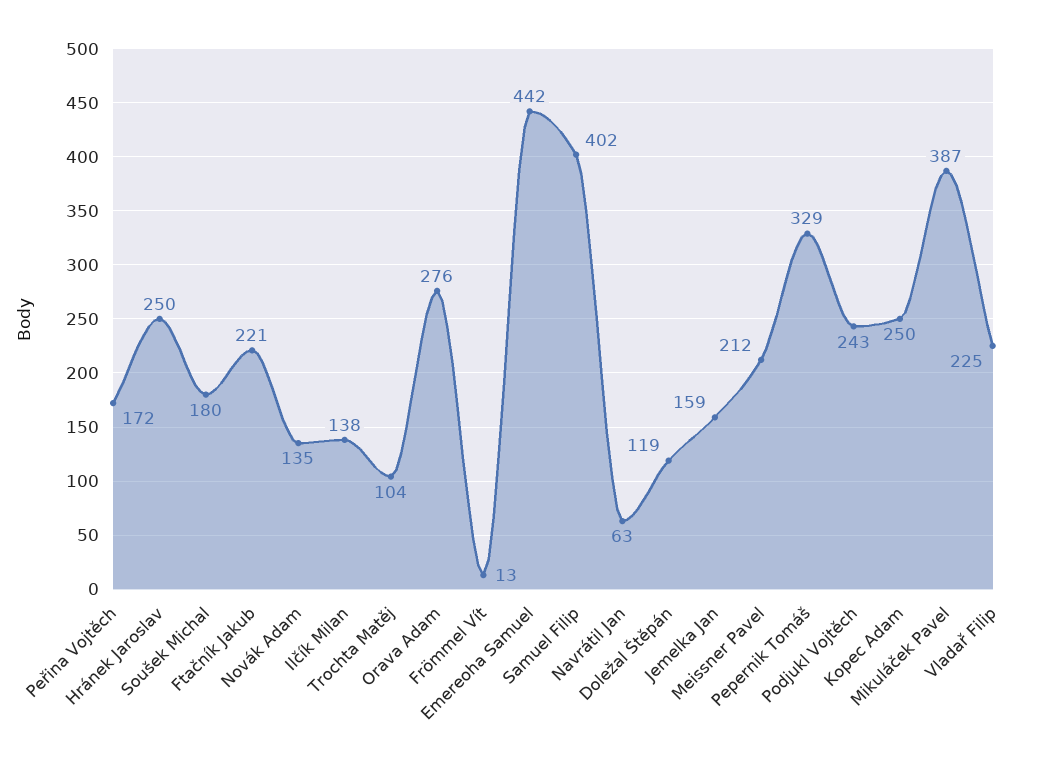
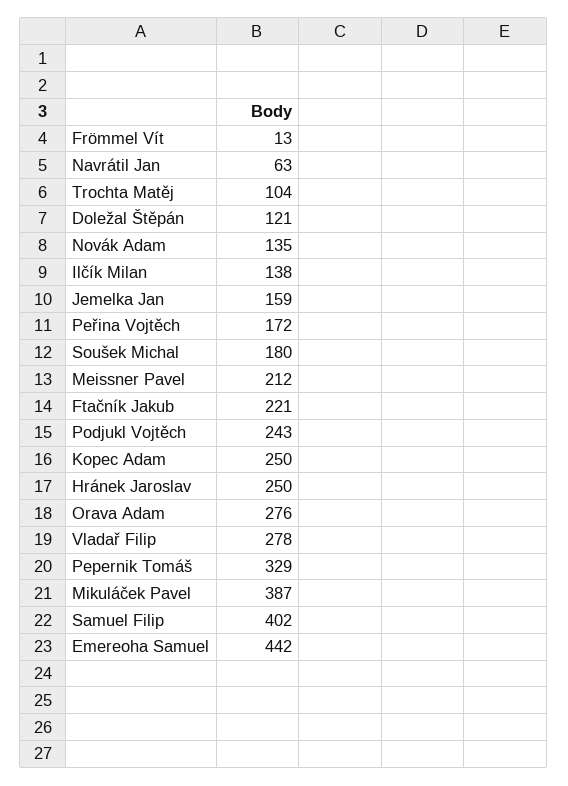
Doležal Štěpán: 119 -> 121
Vladař Filip: 225 -> 278

